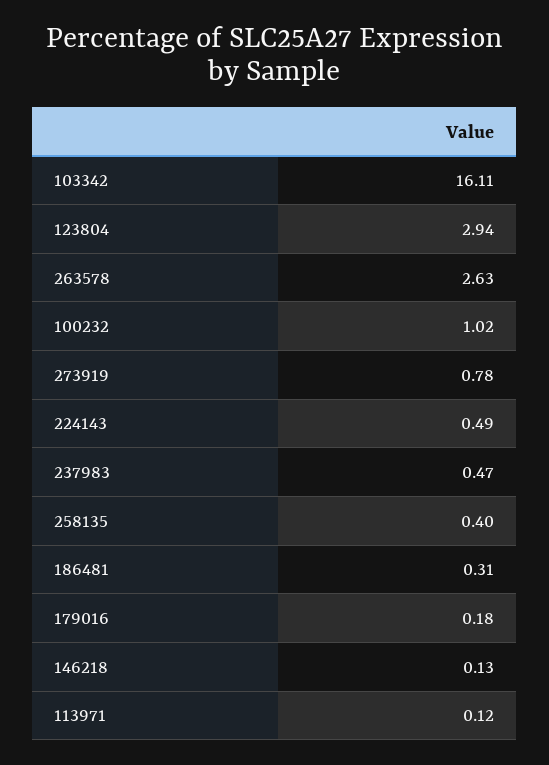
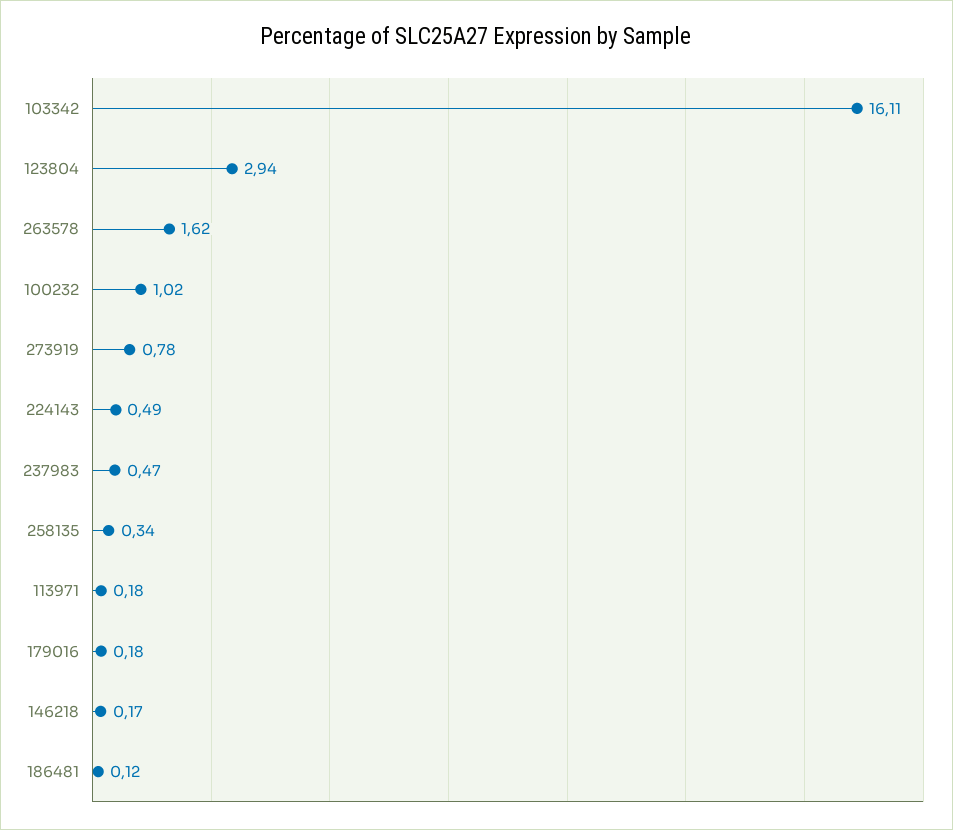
263578: 2.63 -> 1.62
258135: 0.4 -> 0.34
186481: 0.31 -> 0.12
146218: 0.13 -> 0.17
113971: 0.12 -> 0.18

